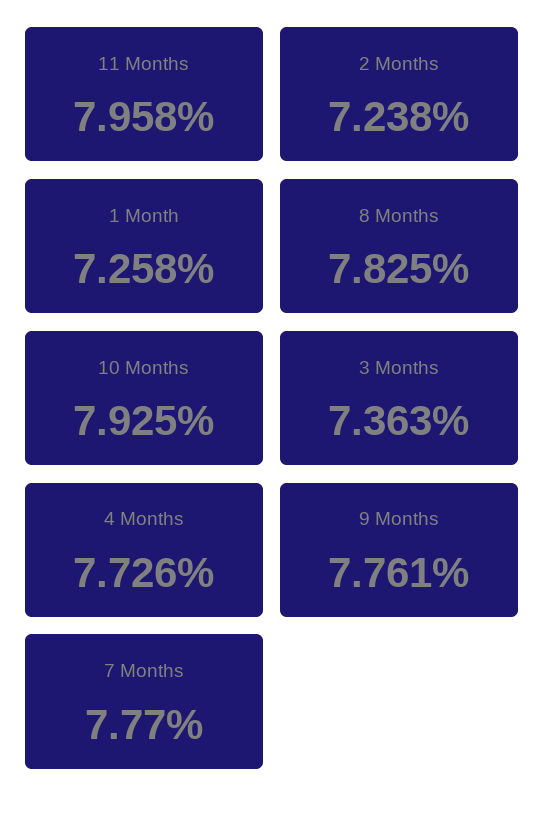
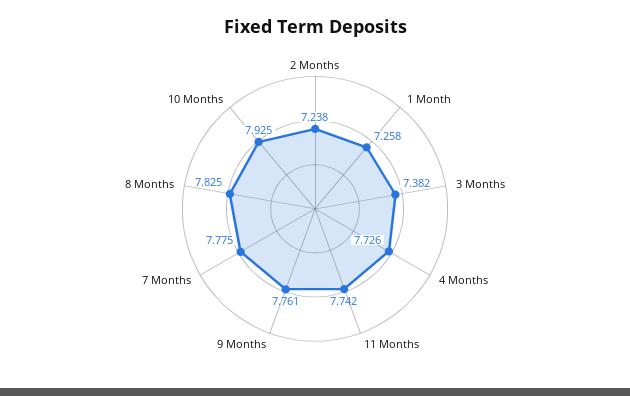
11 Months: 7.958 -> 7.742
3 Months: 7.363 -> 7.382
7 Months: 7.77 -> 7.775

